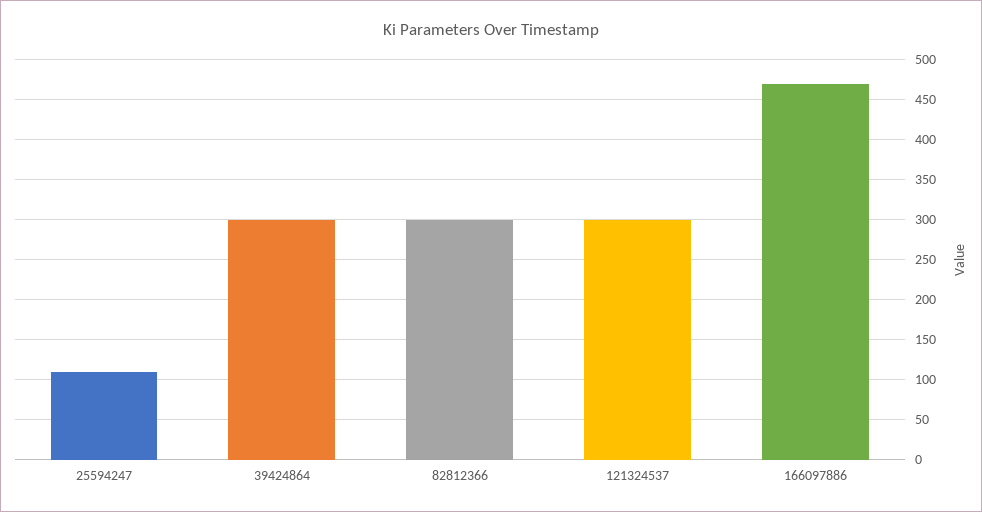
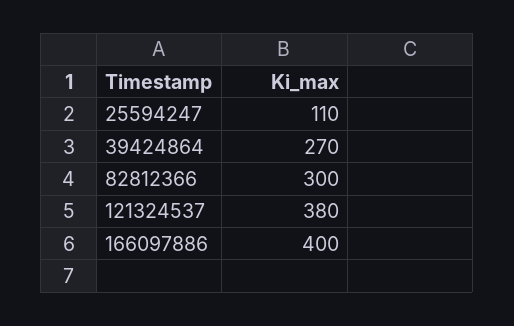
39424864: 300 -> 270
121324537: 300 -> 380
166097886: 470 -> 400

